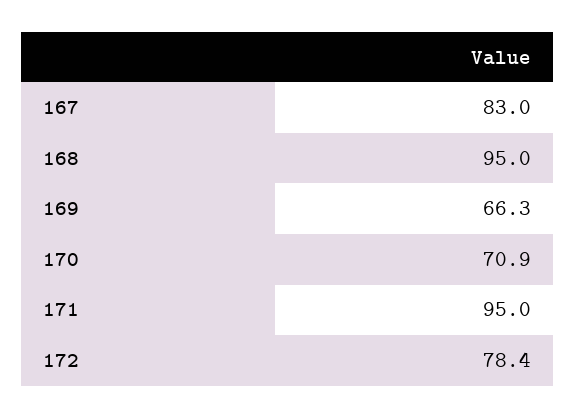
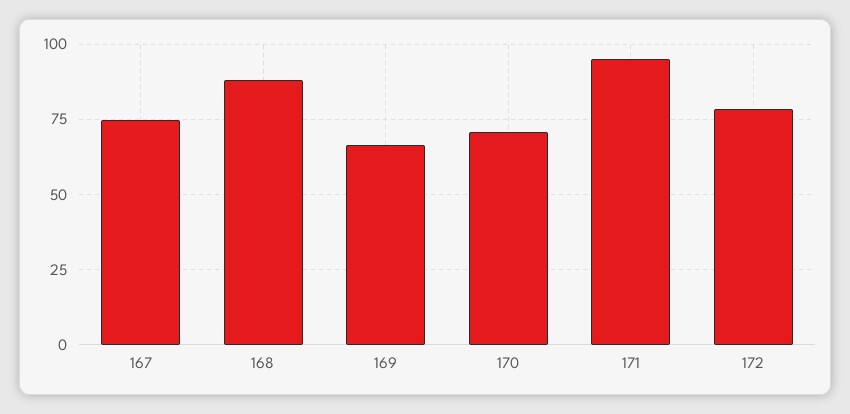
167: 83 -> 75
168: 95 -> 87.5

